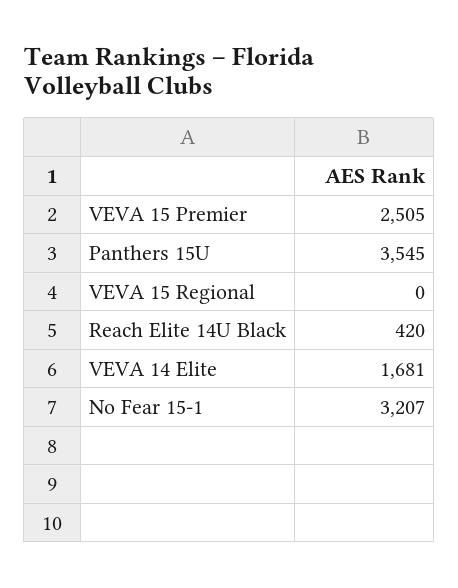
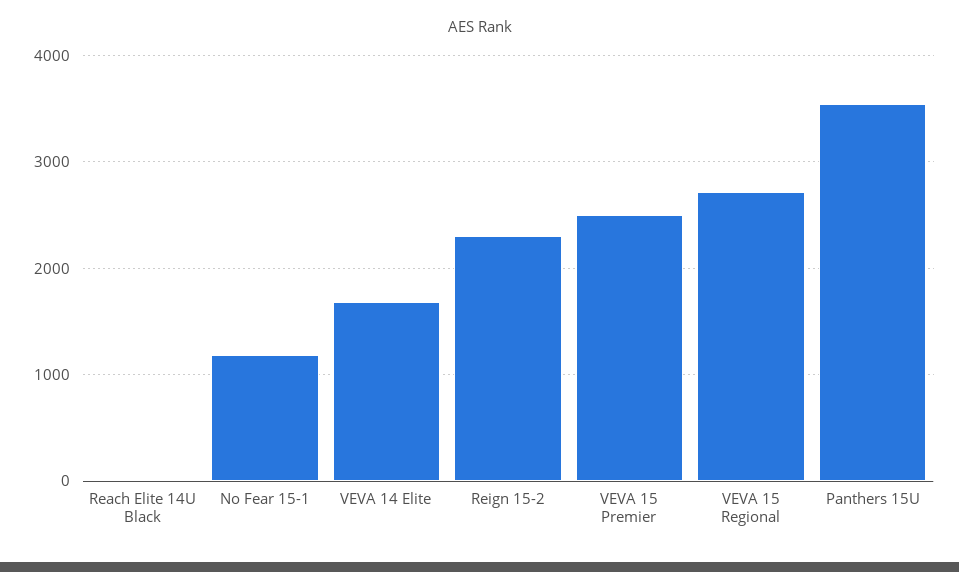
VEVA 15 Regional: 0 -> 2700
Reach Elite 14U Black: 420 -> 0
No Fear 15-1: 3207 -> 1200
Reign 15-2: none -> 2300

